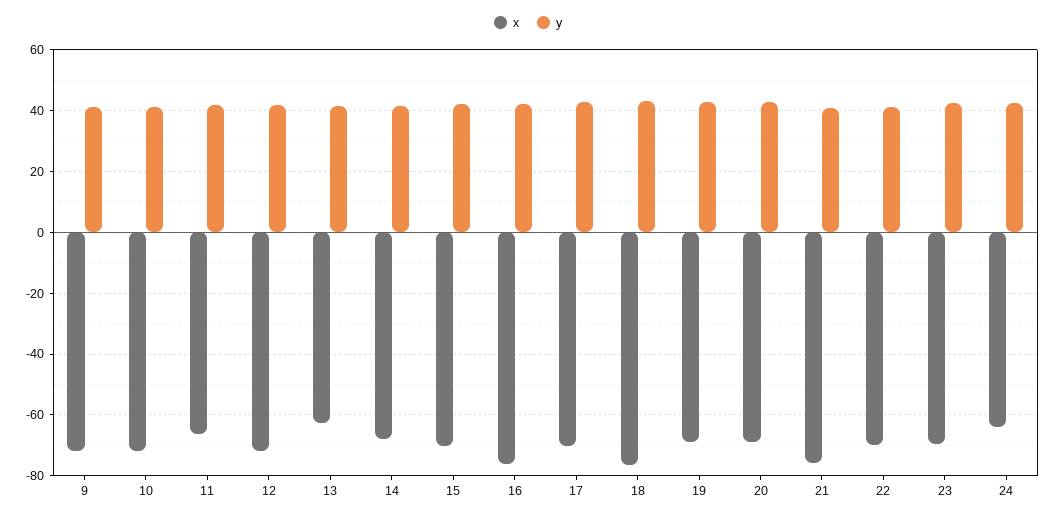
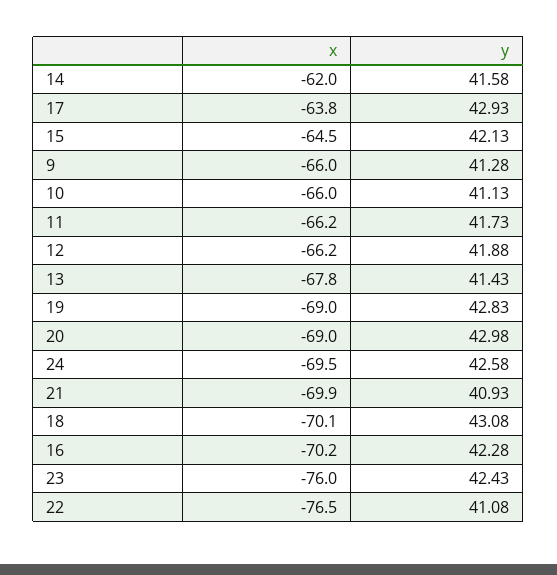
x, 9: -72 -> -66
x, 10: -72 -> -66
x, 12: -72 -> -66.2
x, 13: -62 -> -67.8
x, 14: -68 -> -62
x, 15: -70 -> -64.5
x, 16: -76 -> -70.2
x, 17: -70 -> -63.8
x, 18: -76 -> -70.1
x, 21: -76 -> -69.9
x, 22: -70 -> -76.5
x, 23: -70 -> -76
x, 24: -64 -> -69.5

